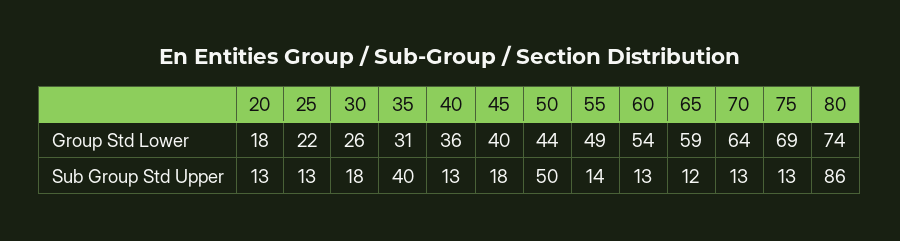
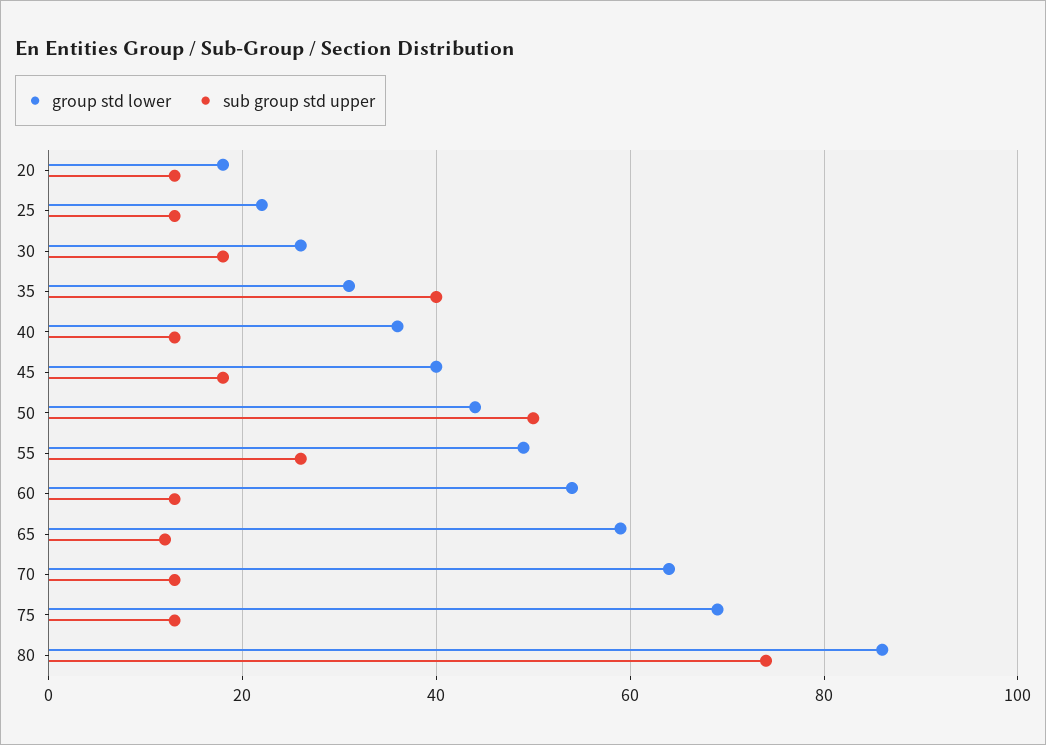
Group Std Lower, 80: 74 -> 85
Sub Group Std Upper, 55: 14 -> 25
Sub Group Std Upper, 80: 86 -> 75

